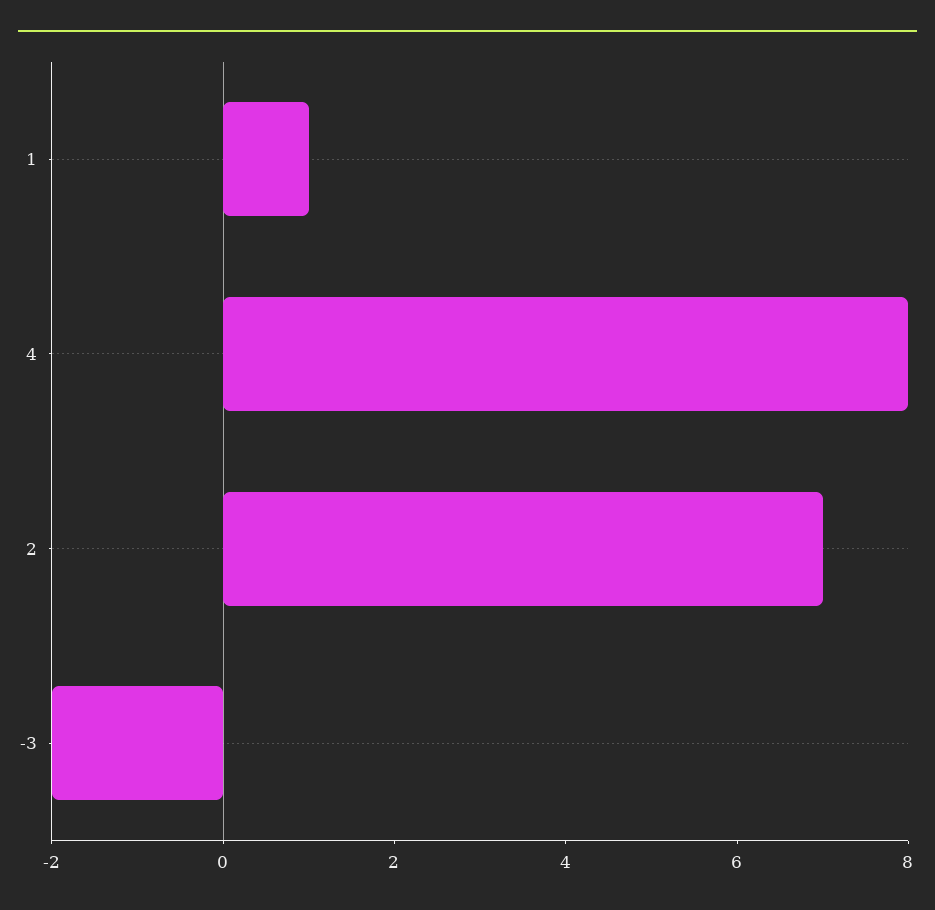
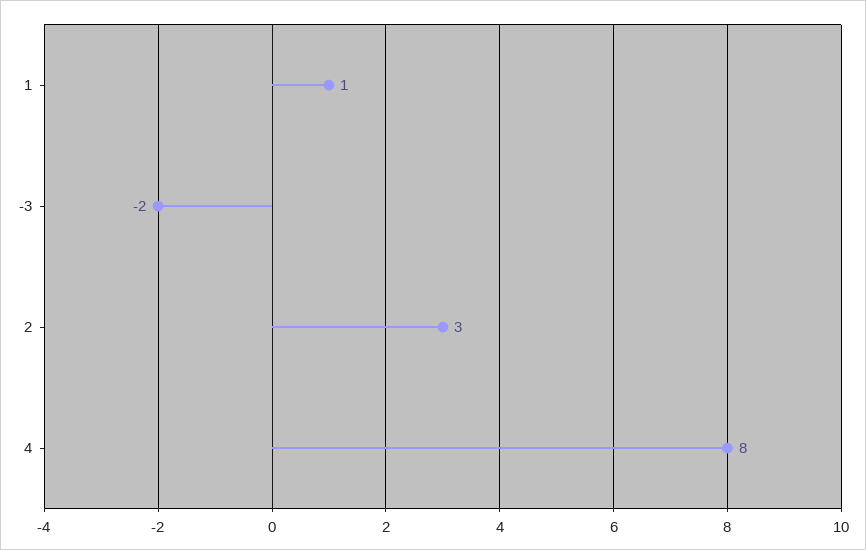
2: 7 -> 3

